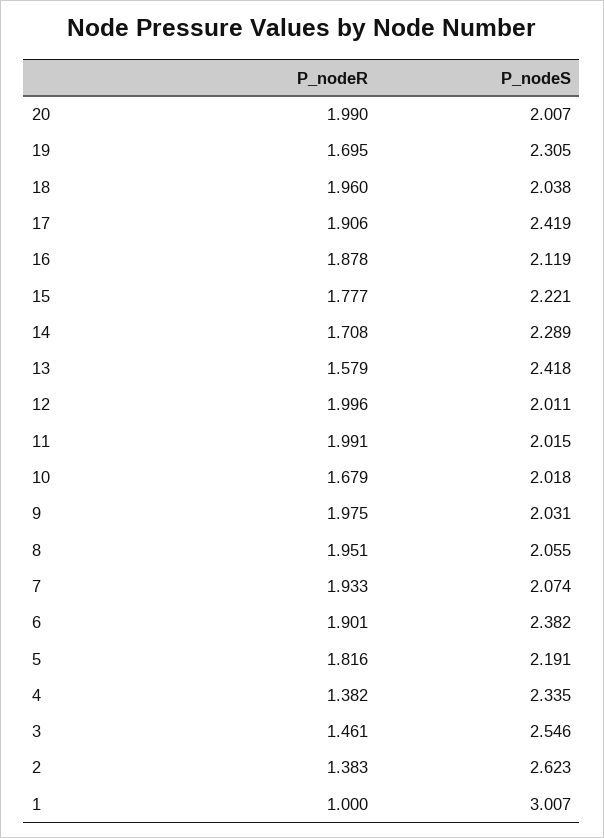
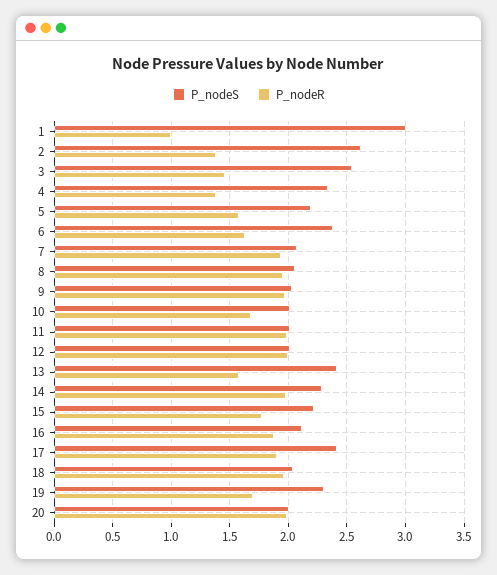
P_nodeR, 14: 1.708 -> 2
P_nodeR, 6: 1.901 -> 1.6
P_nodeR, 5: 1.816 -> 1.6

